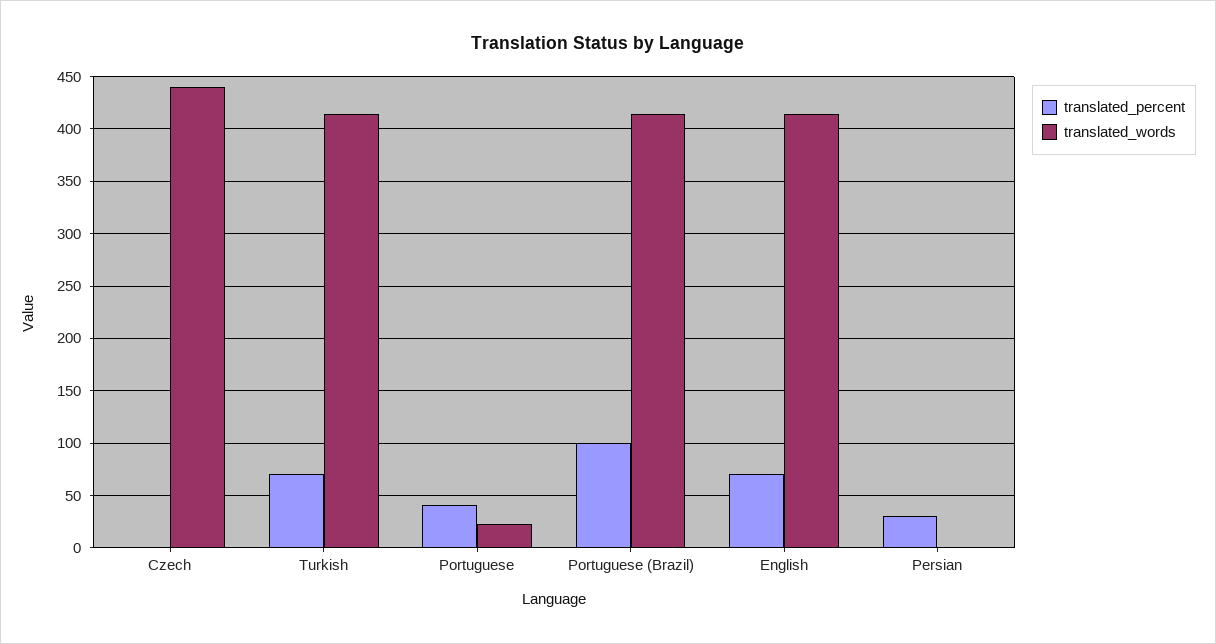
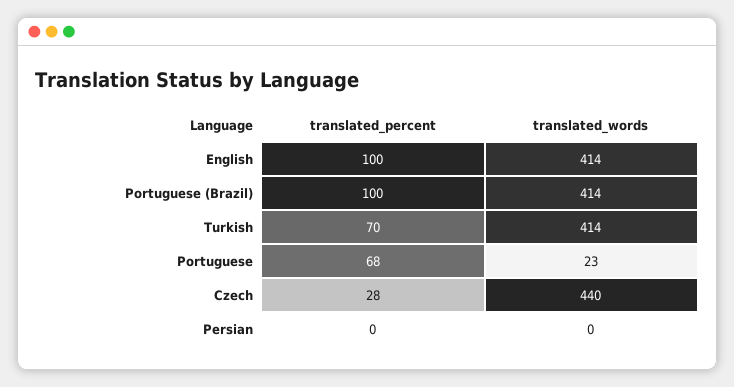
translated_percent, Czech: 0 -> 28
translated_percent, Portuguese: 40 -> 68
translated_percent, English: 70 -> 100
translated_percent, Persian: 30 -> 0

